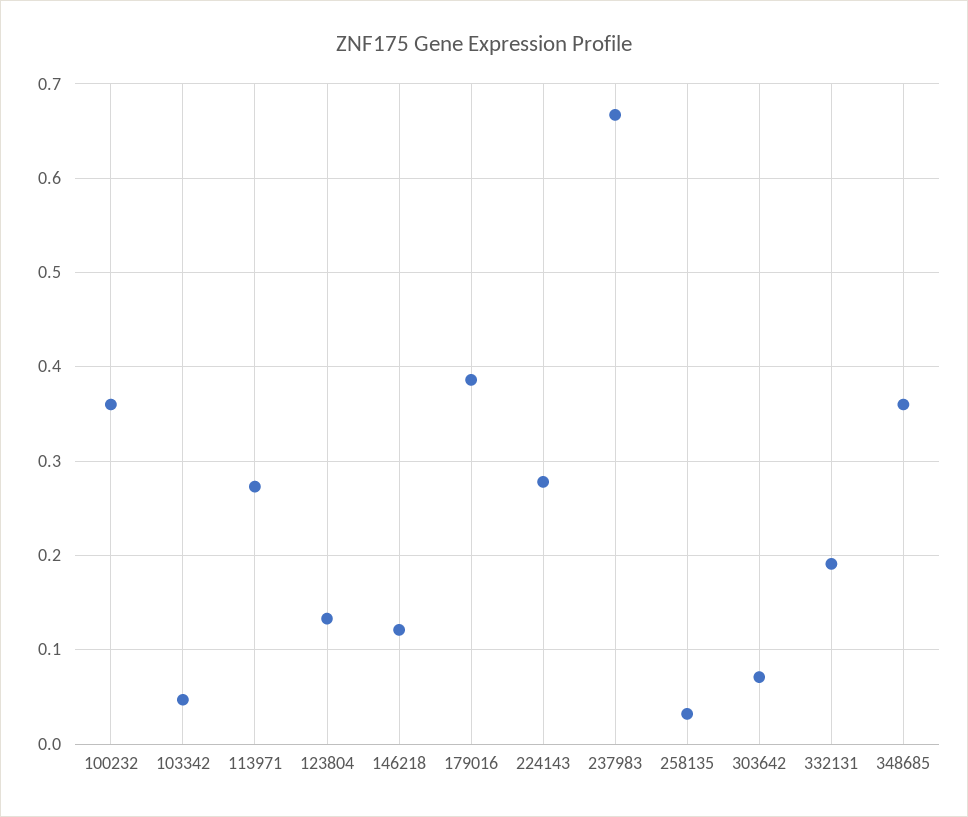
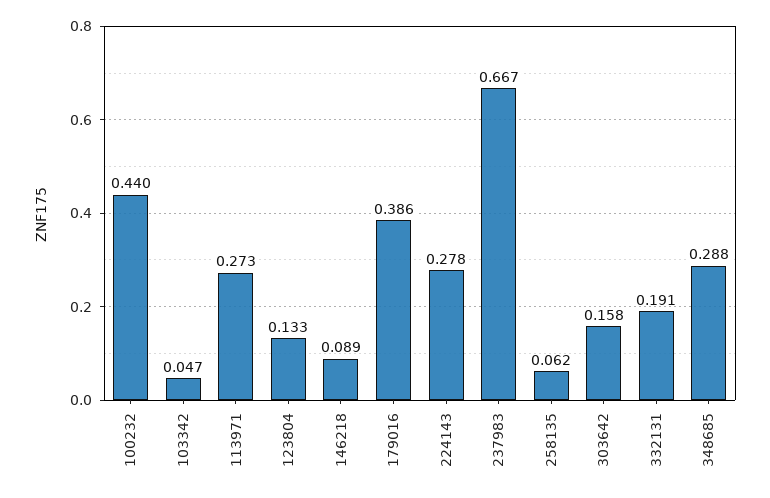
100232: 0.36 -> 0.44
146218: 0.12 -> 0.089
258135: 0.03 -> 0.062
303642: 0.07 -> 0.158
348685: 0.36 -> 0.288

